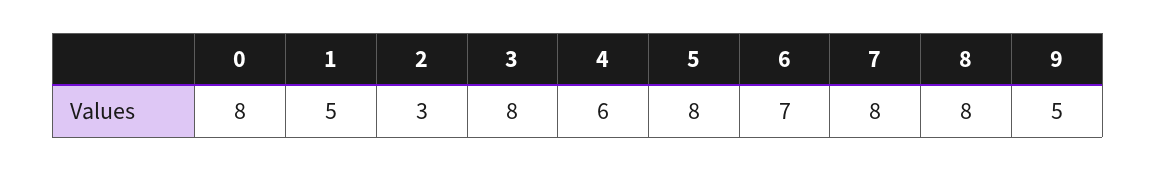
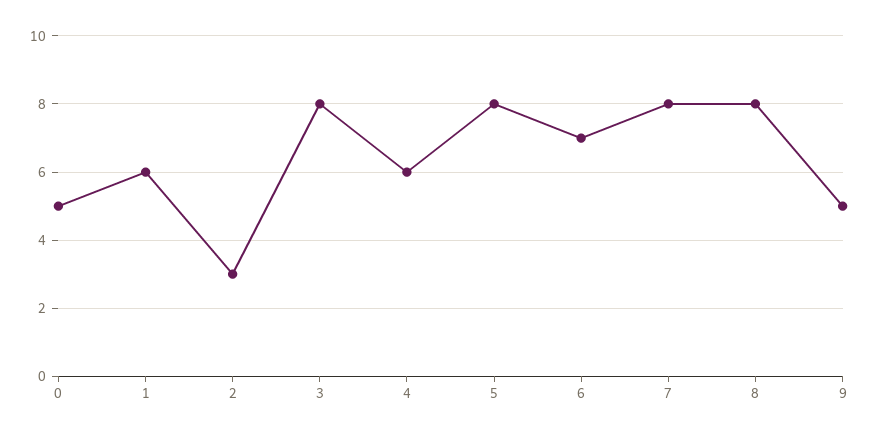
0: 8 -> 5
1: 5 -> 6

